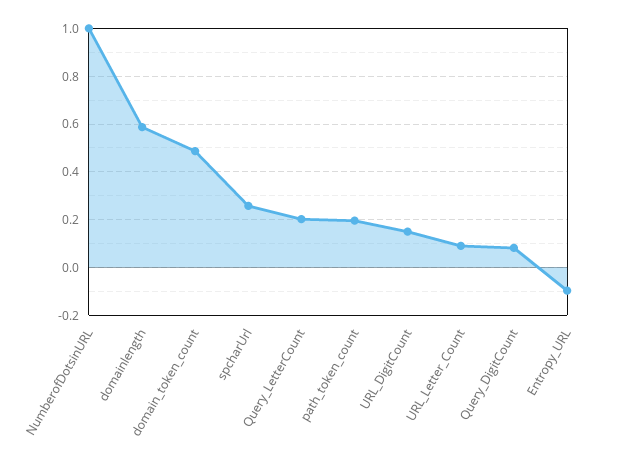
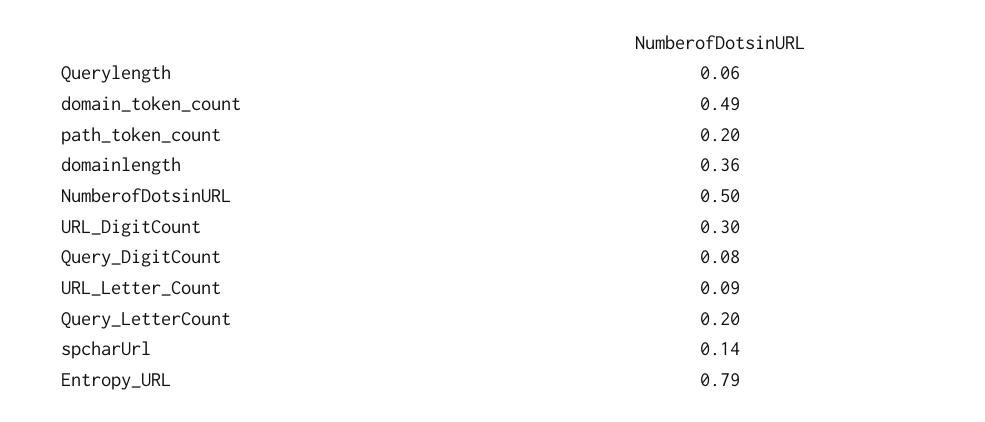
NumberofDotsinURL: 1 -> 0.5
domainlength: 0.6 -> 0.36
spcharUrl: 0.25 -> 0.14
URL_DigitCount: 0.15 -> 0.3
Entropy_URL: -0.1 -> 0.79
Querylength: none -> 0.06

